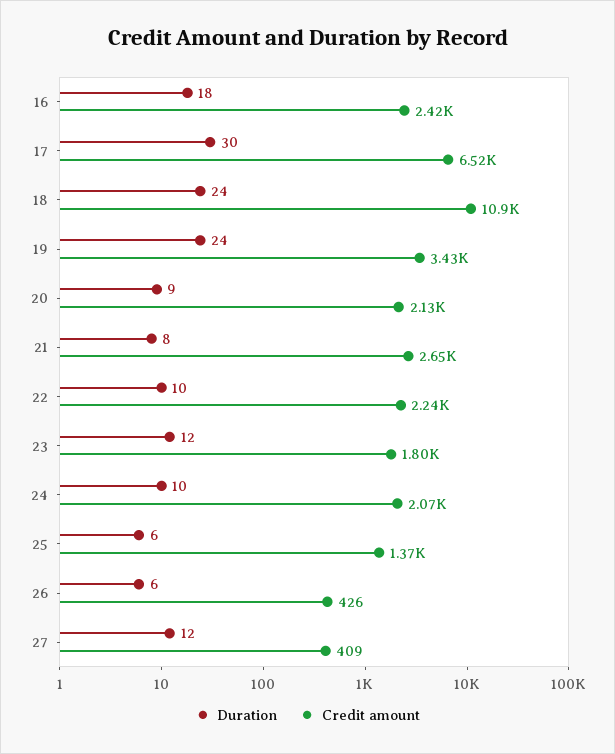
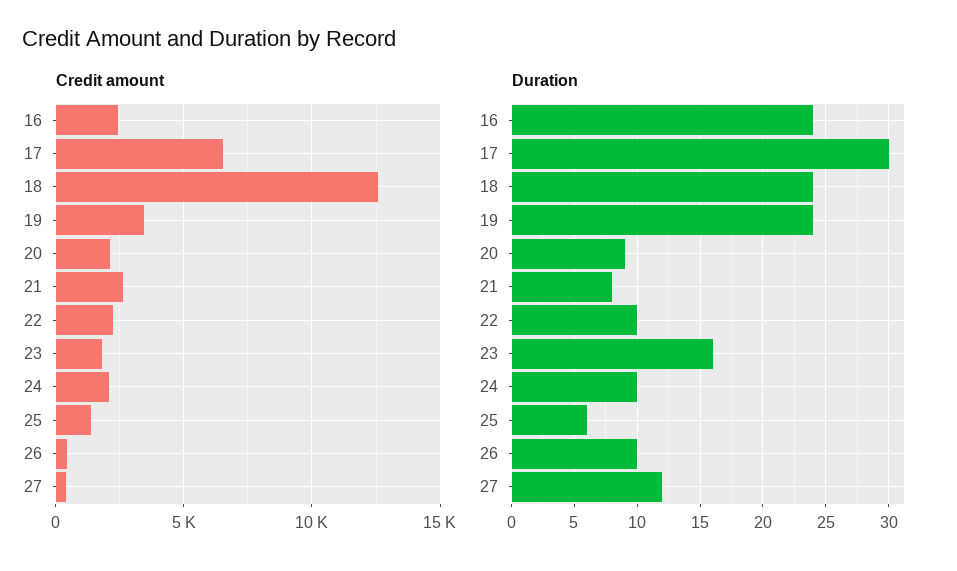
Duration, 16: 18 -> 24
Credit amount, 18: 10900 -> 12500
Duration, 23: 12 -> 16
Duration, 26: 6 -> 10

